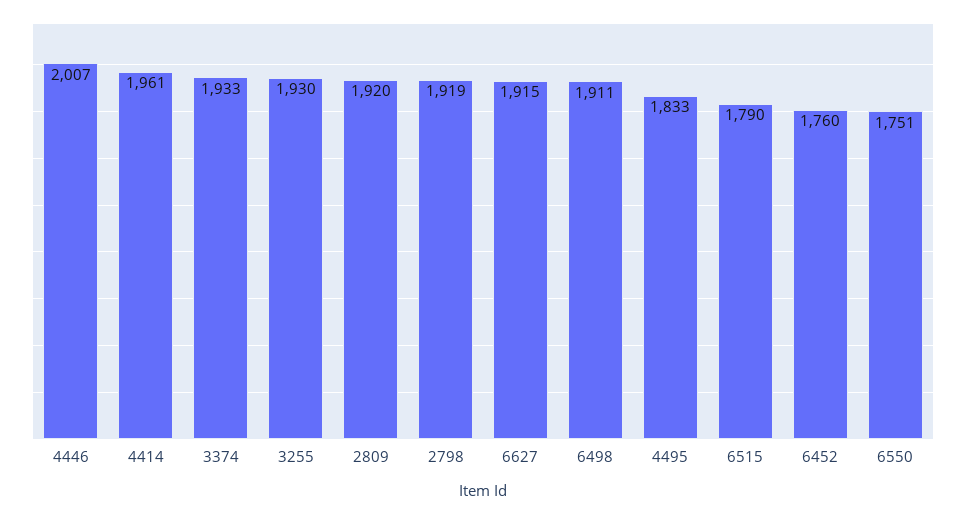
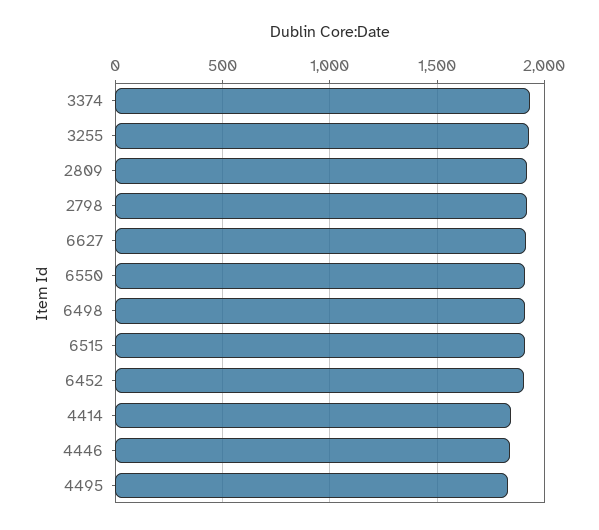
4446: 2007 -> 1850
4414: 1961 -> 1850
6515: 1790 -> 1900
6452: 1760 -> 1900
6550: 1751 -> 1900

